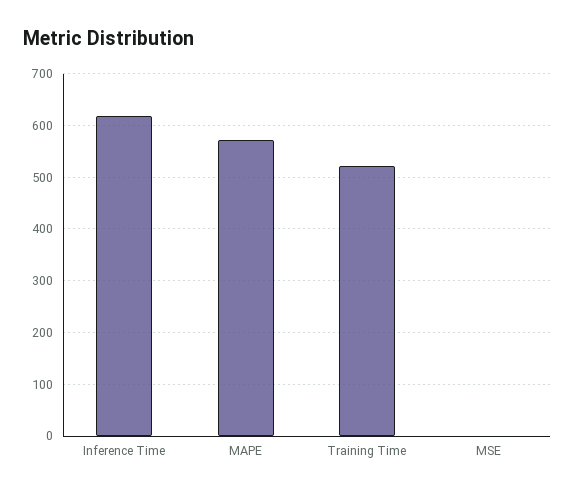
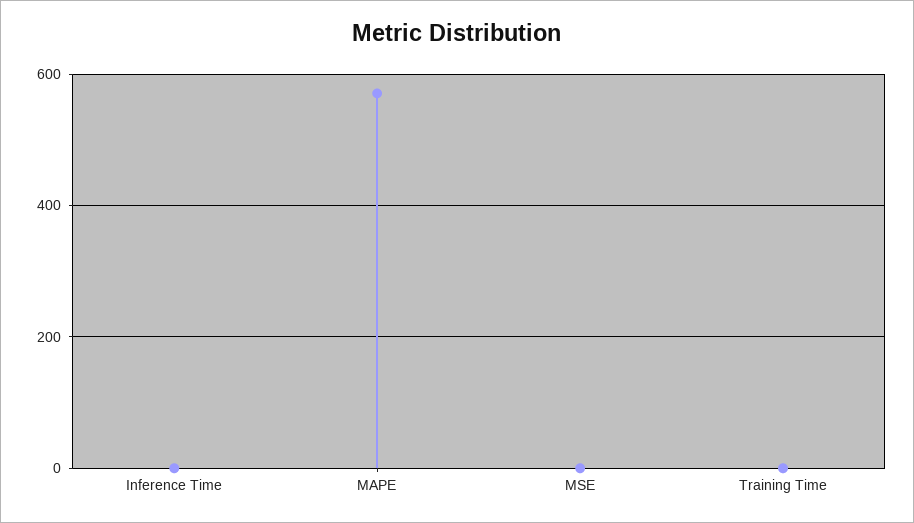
Inference Time: 620 -> 0
Training Time: 520 -> 0

